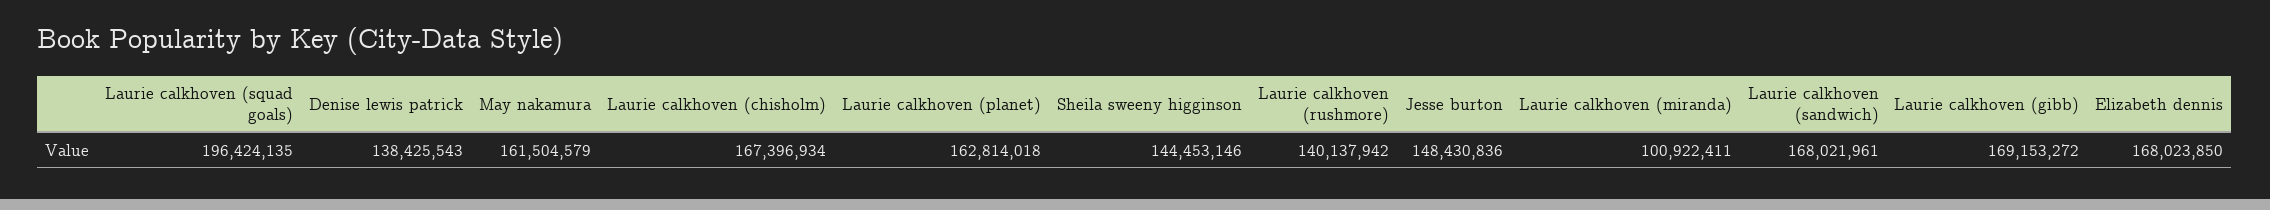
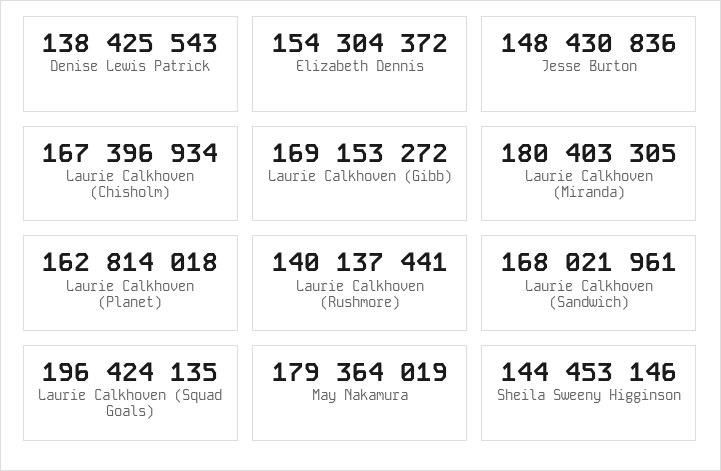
May nakamura: 161504579 -> 179364019
Laurie calkhoven (rushmore): 140137942 -> 140137441
Laurie calkhoven (miranda): 100922411 -> 180403305
Elizabeth dennis: 168023850 -> 154304372

